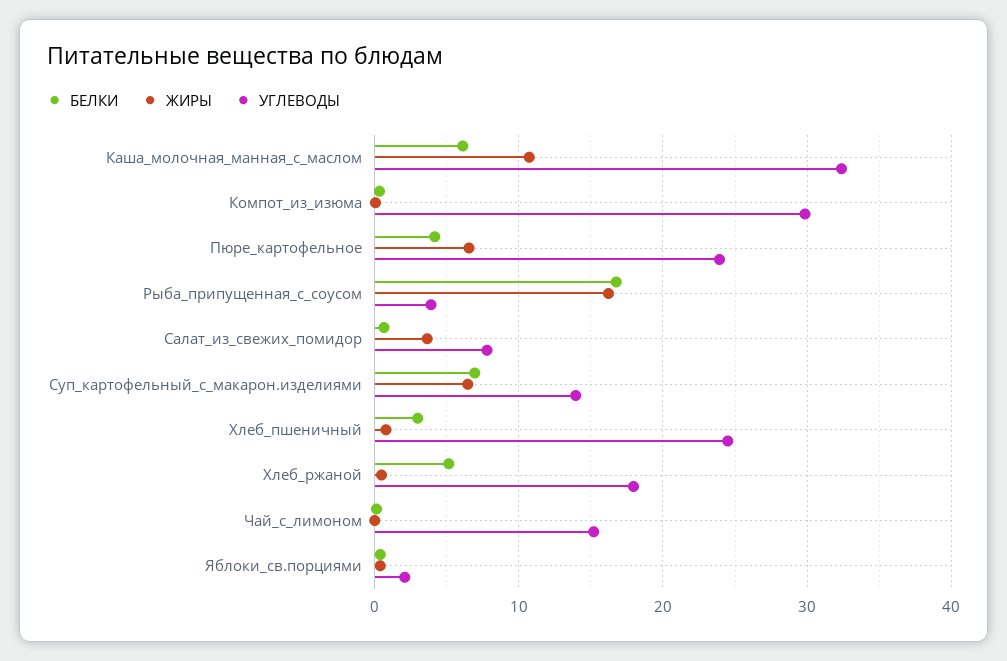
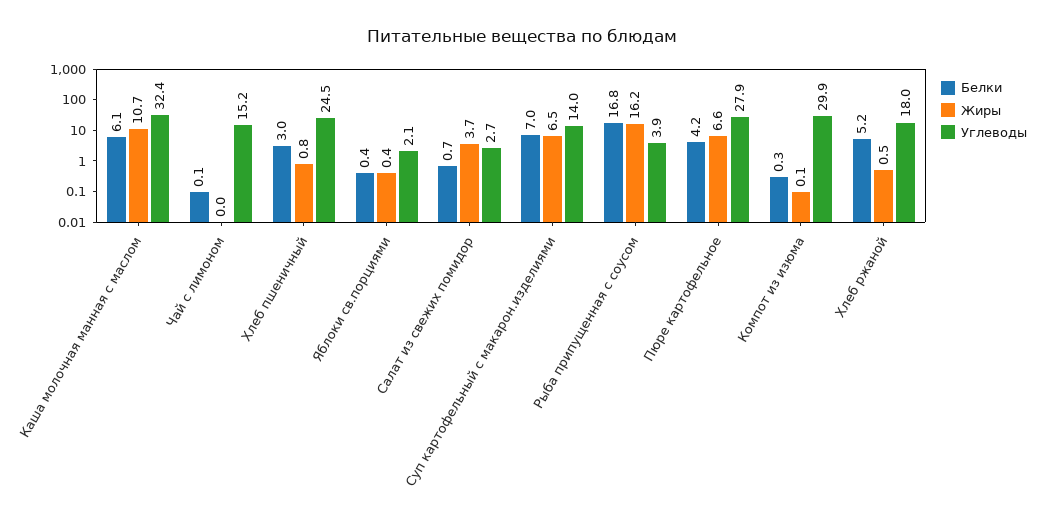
УГЛЕВОДЫ, Пюре_картофельное: 24 -> 27.9
УГЛЕВОДЫ, Салат_из_свежих_помидор: 8 -> 2.7

